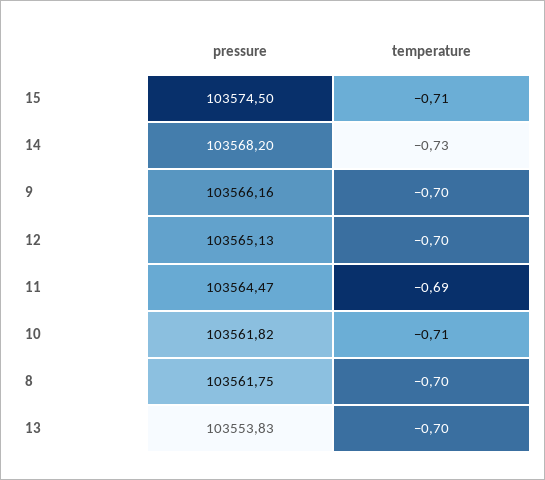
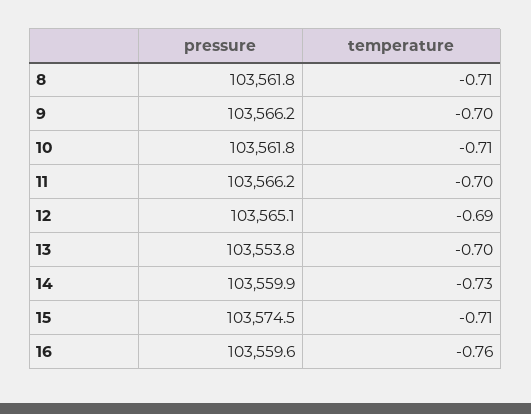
pressure, 14: 103568.2 -> 103559.9
temperature, 12: -0.7 -> -0.69
pressure, 11: 103564.47 -> 103566.2
temperature, 11: -0.69 -> -0.7
temperature, 8: -0.7 -> -0.71
pressure, 16: none -> 103559.6
temperature, 16: none -> -0.76

